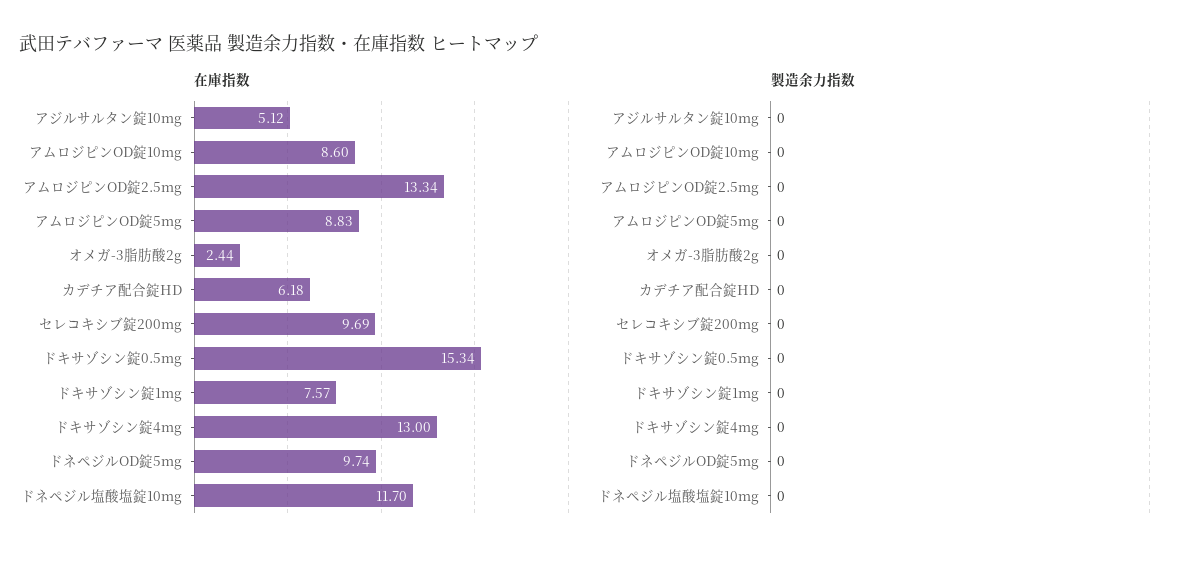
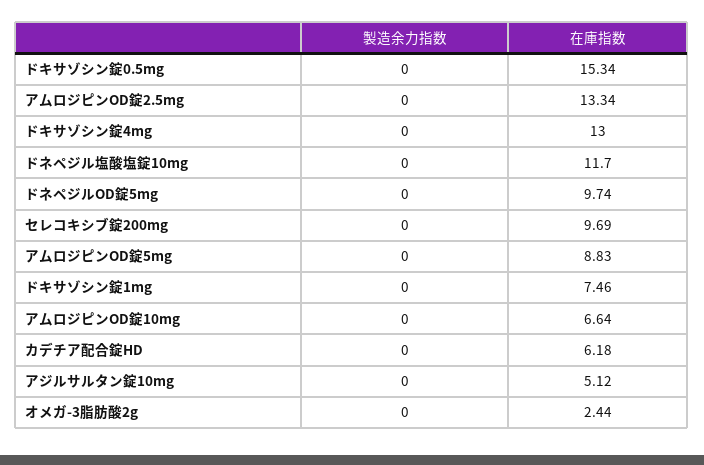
在庫指数, アムロジピンOD錠10mg: 8.6 -> 6.64
在庫指数, ドキサゾシン錠1mg: 7.57 -> 7.46

